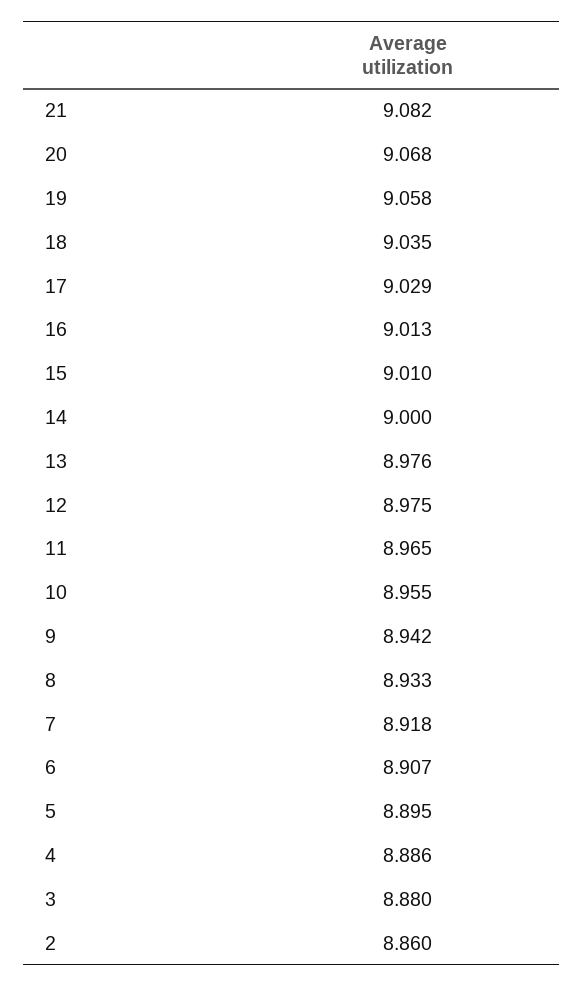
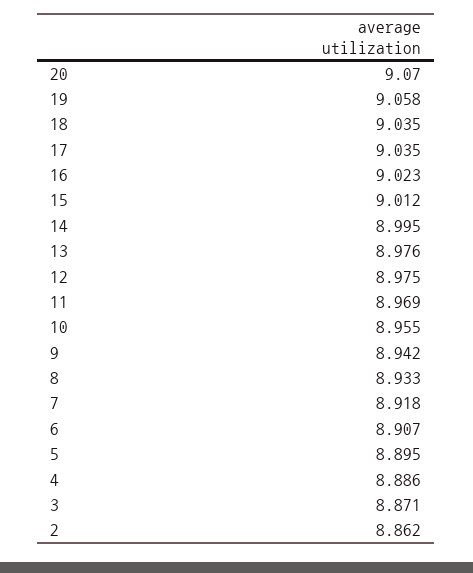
21: 9.082 -> none
20: 9.068 -> 9.07
17: 9.029 -> 9.035
16: 9.013 -> 9.023
15: 9.01 -> 9.012
14: 9 -> 8.995
11: 8.965 -> 8.969
3: 8.88 -> 8.871
2: 8.86 -> 8.862

